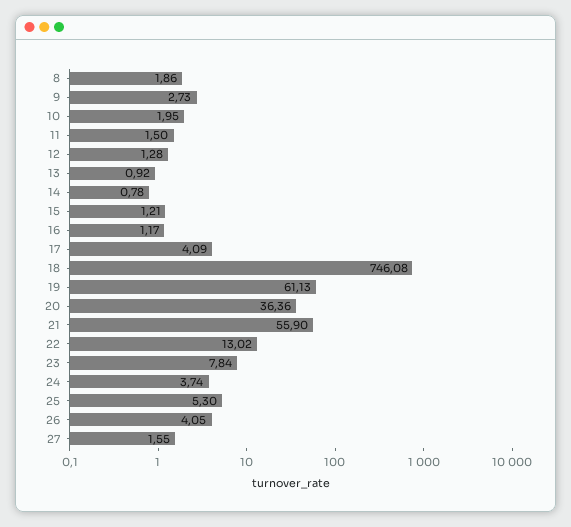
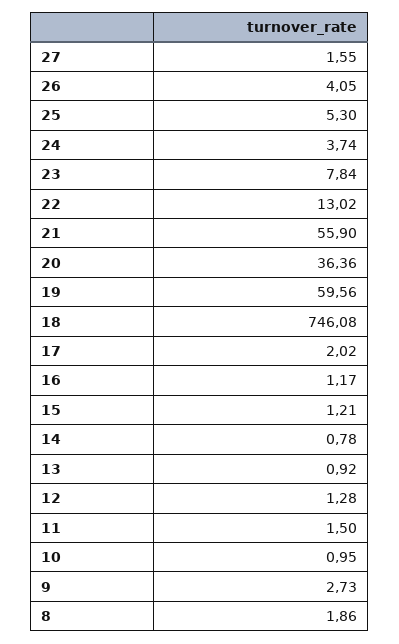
10: 1.95 -> 0.95
17: 4.09 -> 2.02
19: 61.13 -> 59.56

